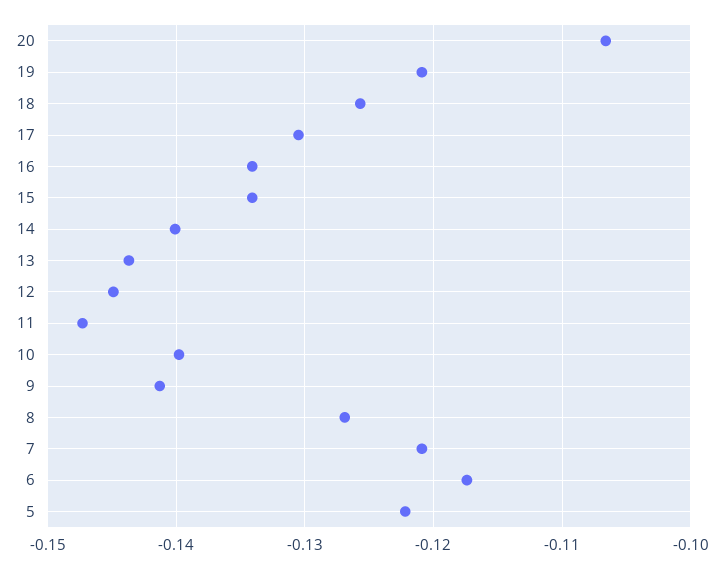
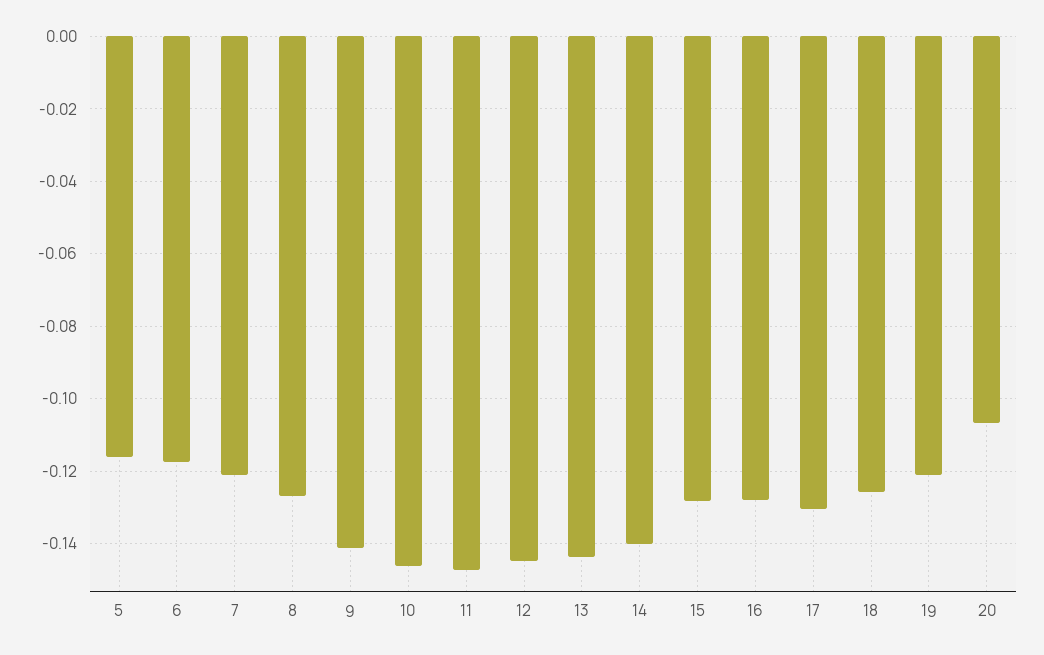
16: -0.134 -> -0.128
15: -0.134 -> -0.128
10: -0.14 -> -0.146
5: -0.122 -> -0.116

